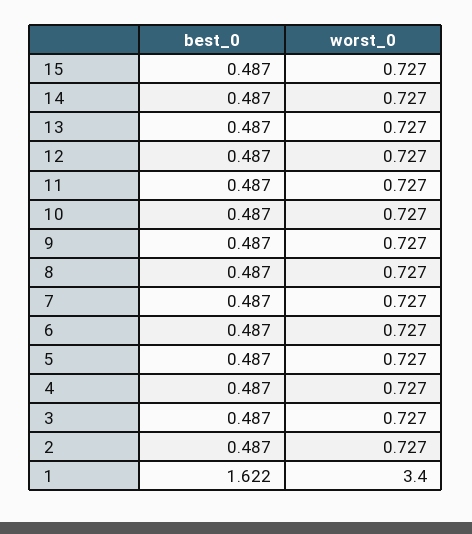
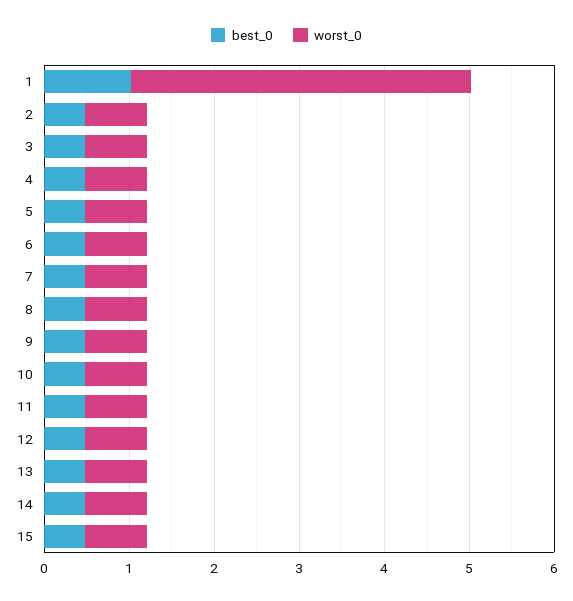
best_0, 1: 1.622 -> 1
worst_0, 1: 3.4 -> 4

